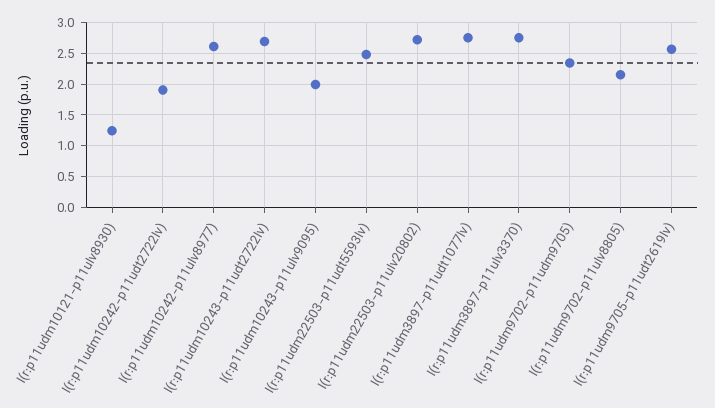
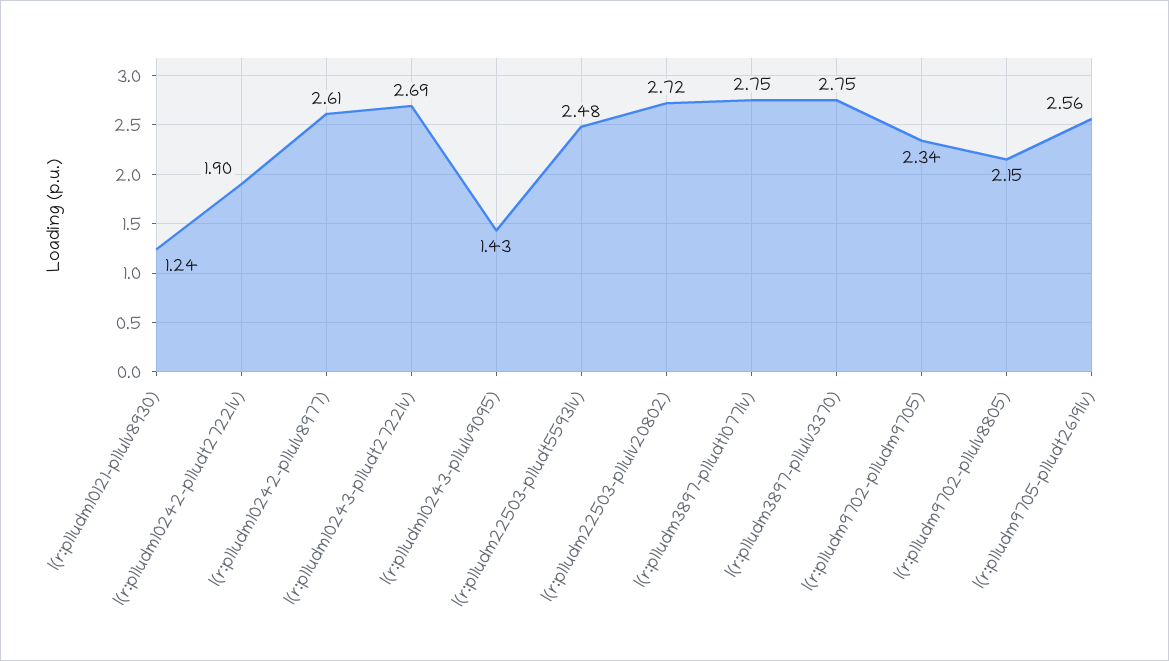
l(r:p11udm10243-p11ulv9095): 2 -> 1.43

